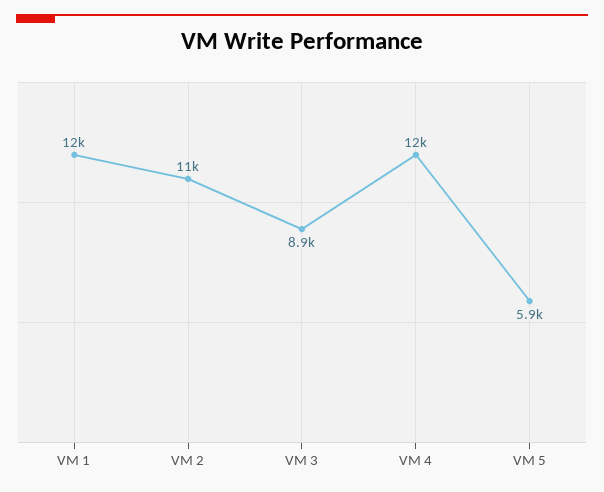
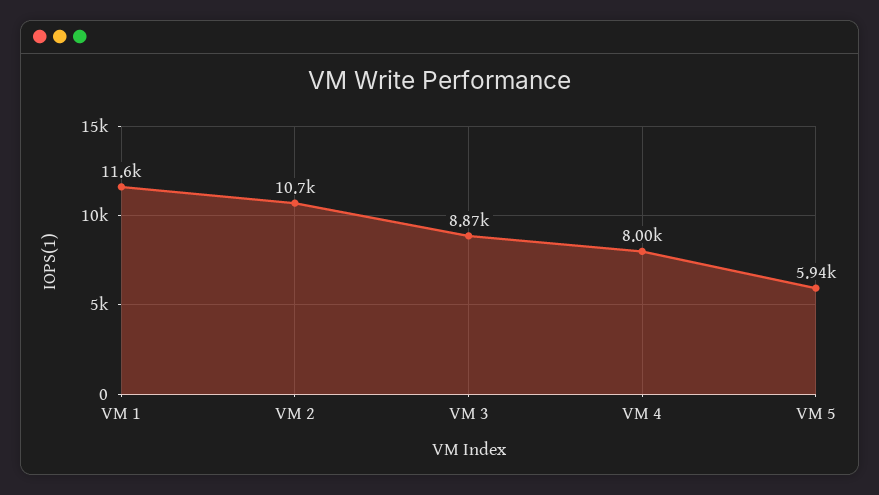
VM 4: 12000 -> 8000

